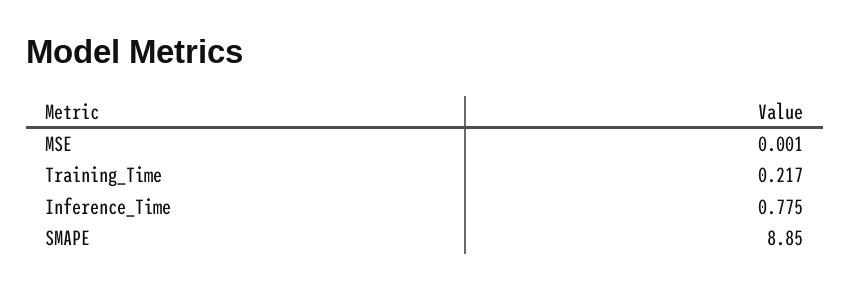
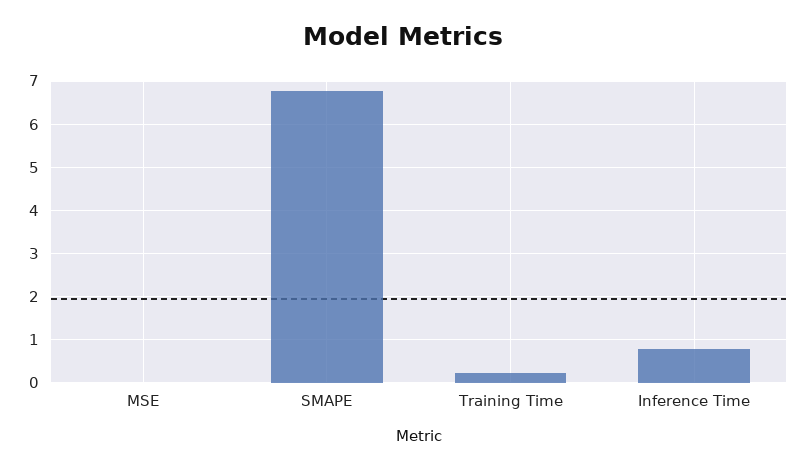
SMAPE: 8.85 -> 6.8

